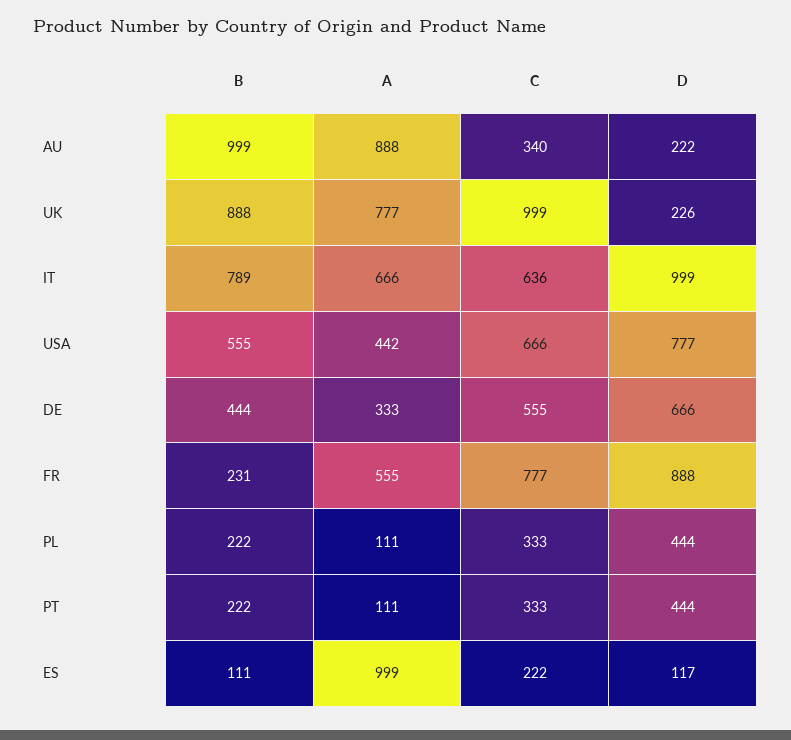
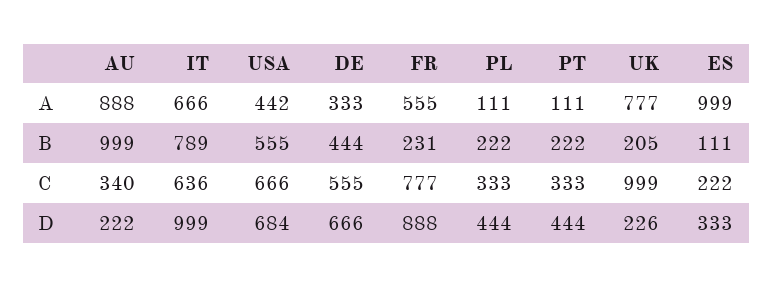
B, UK: 888 -> 205
D, USA: 777 -> 684
D, ES: 117 -> 333

